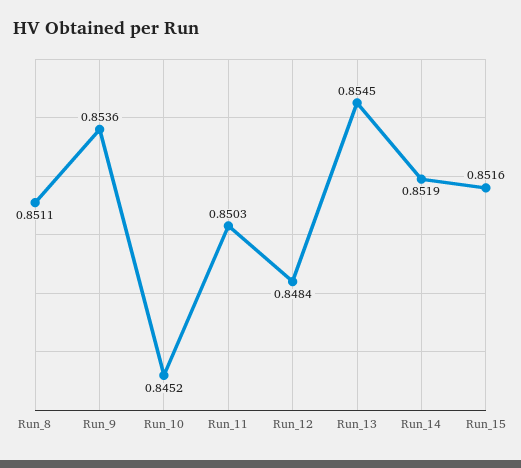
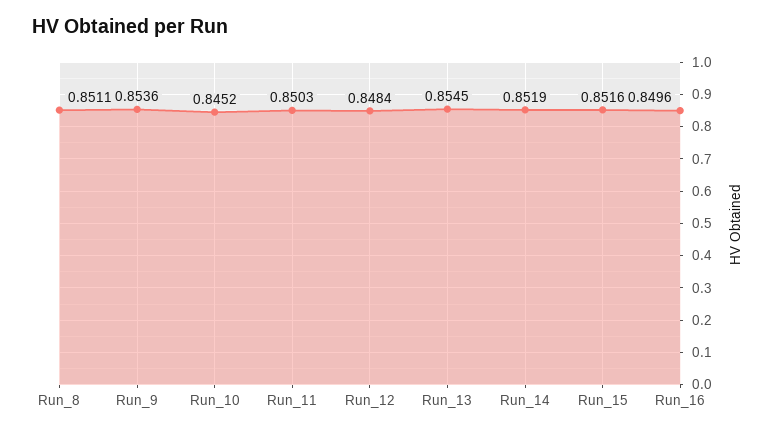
Run_16: none -> 0.8496

